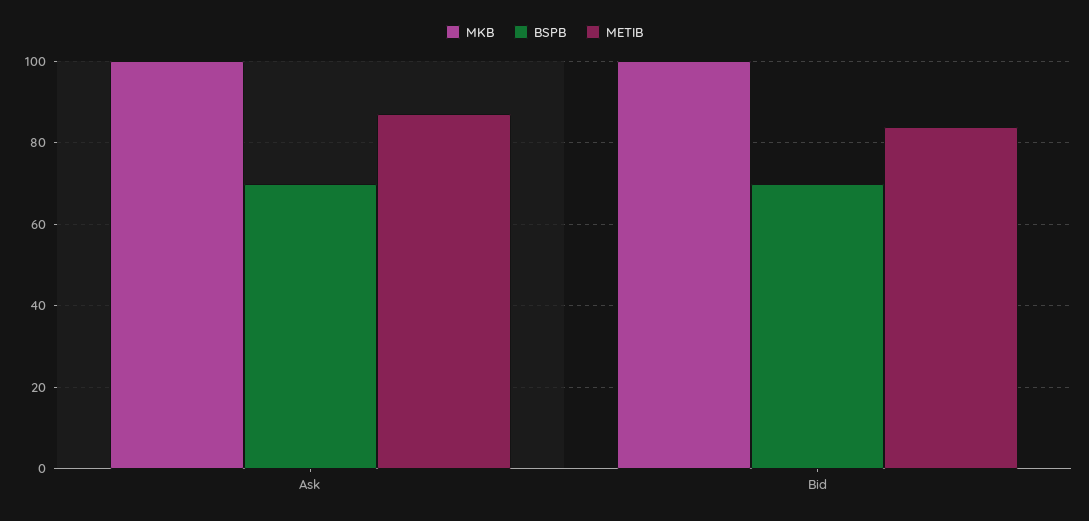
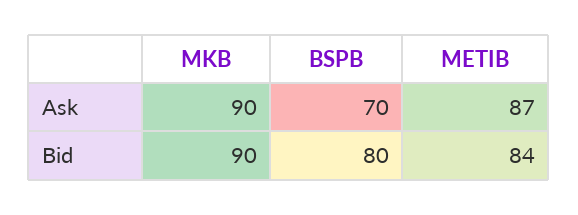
MKB, Ask: 100 -> 90
MKB, Bid: 100 -> 90
BSPB, Bid: 70 -> 80

